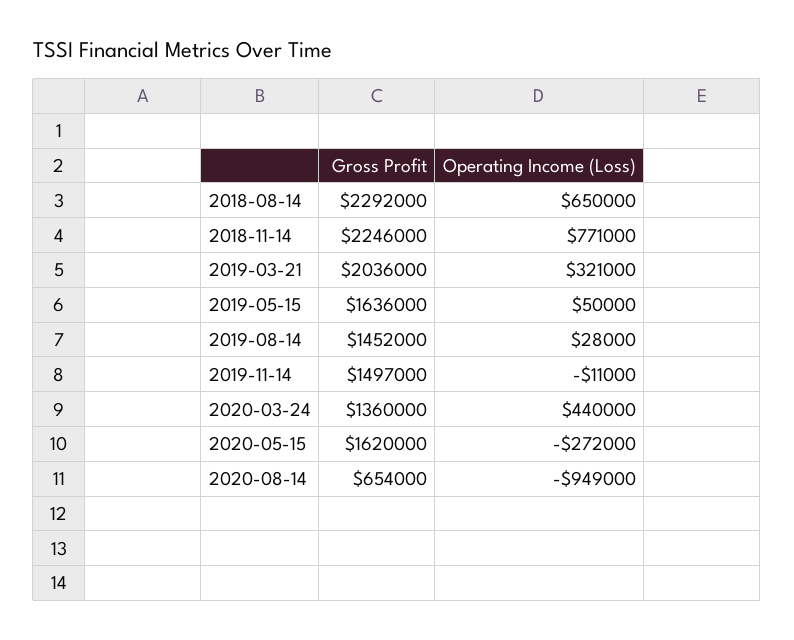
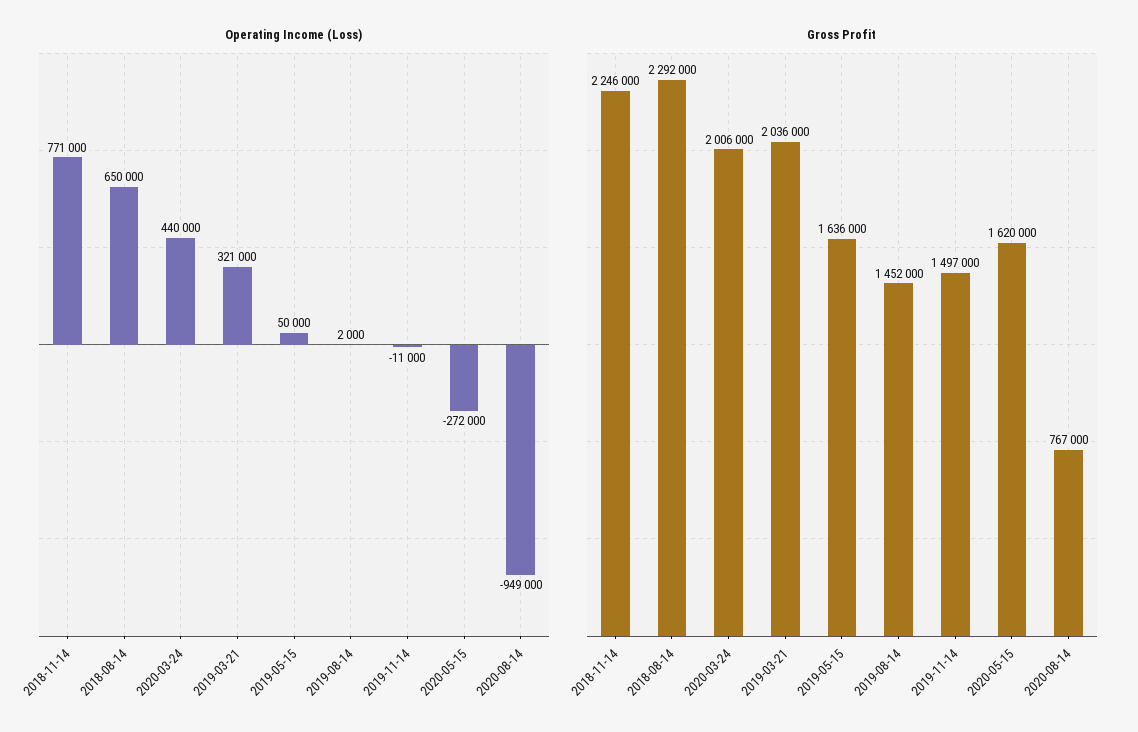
Operating Income (Loss), 2019-08-14: 28000 -> 2000
Gross Profit, 2020-03-24: 1360000 -> 2006000
Gross Profit, 2020-08-14: 654000 -> 767000

